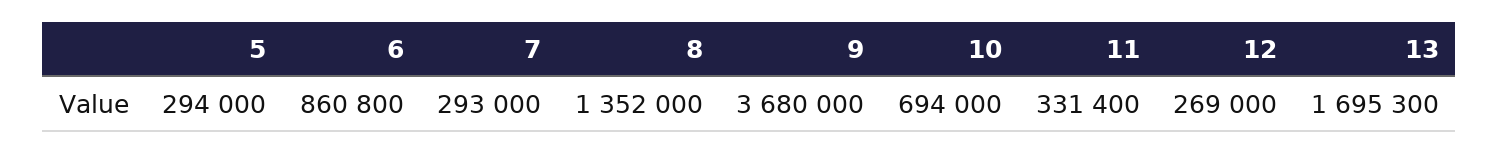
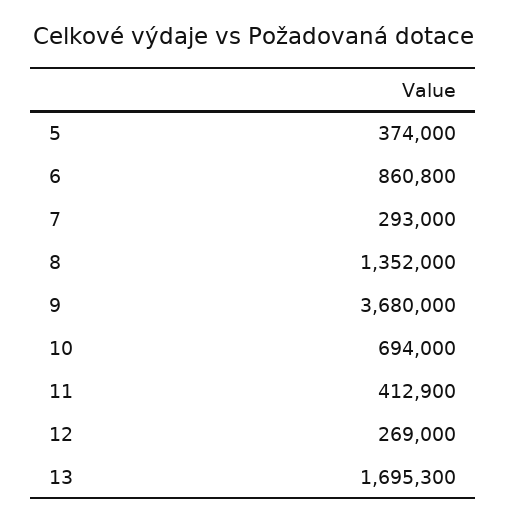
5: 294000 -> 374000
11: 331400 -> 412900

